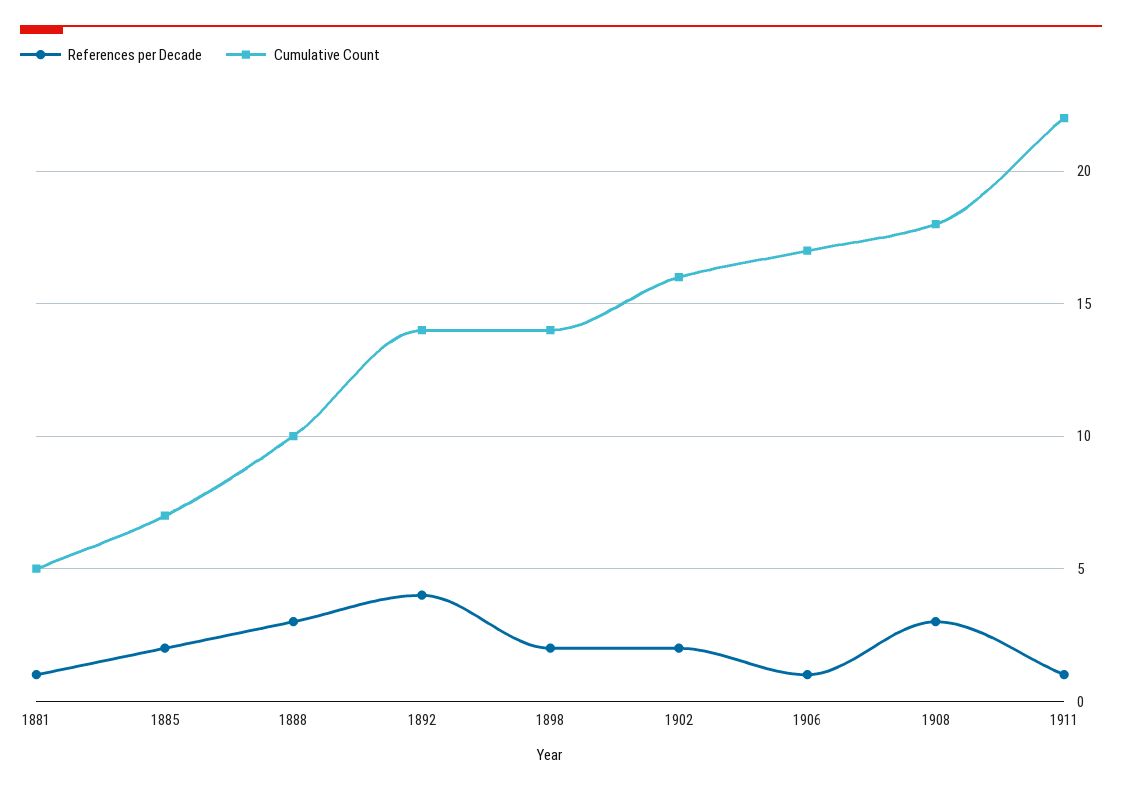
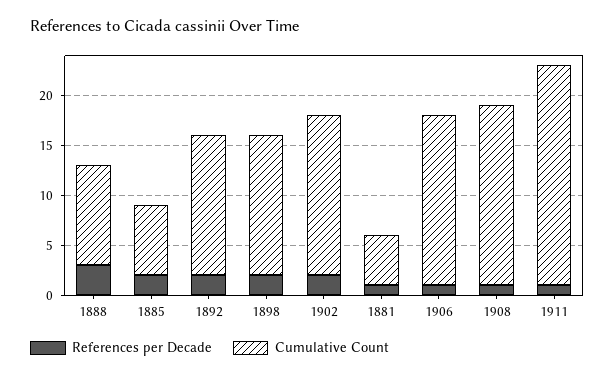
References per Decade, 1892: 4 -> 2
References per Decade, 1908: 3 -> 1

